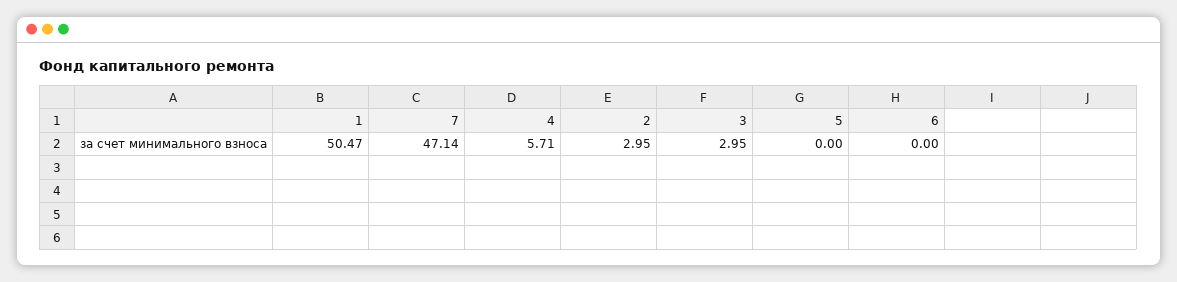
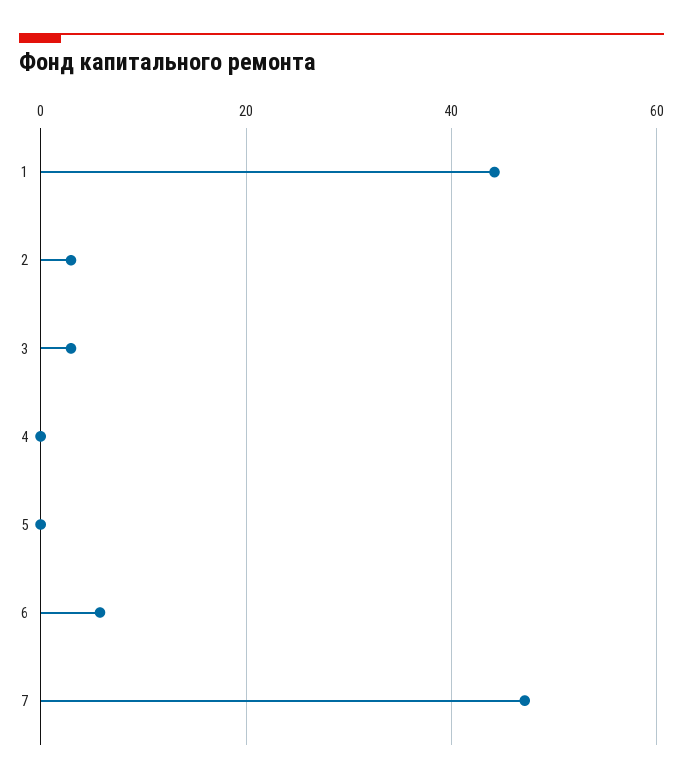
1: 50.47 -> 44
4: 5.71 -> 0
6: 0 -> 6

